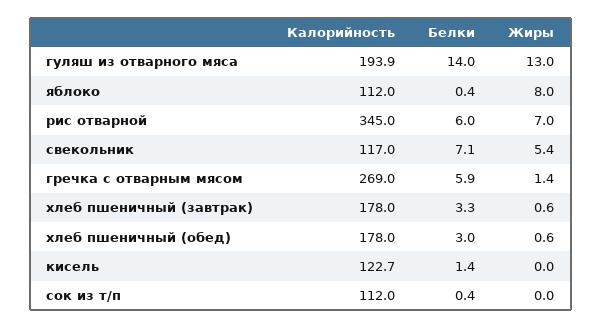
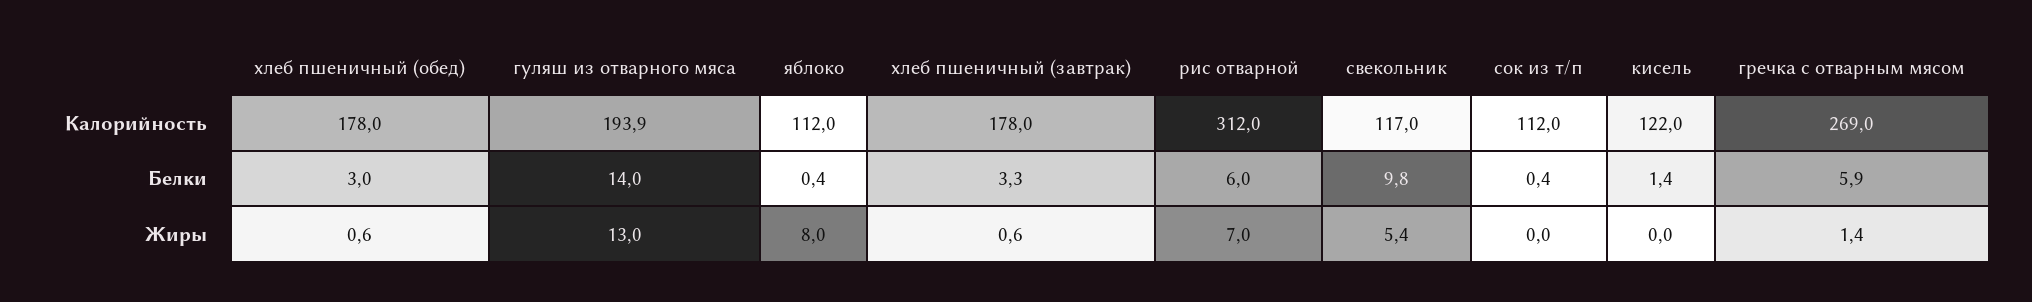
Калорийность, рис отварной: 345 -> 312
Белки, свекольник: 7.1 -> 9.8
Калорийность, кисель: 122.7 -> 122

